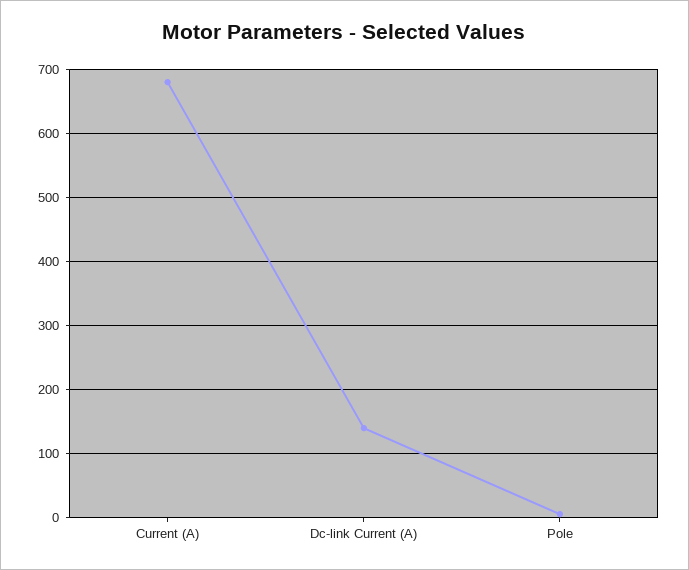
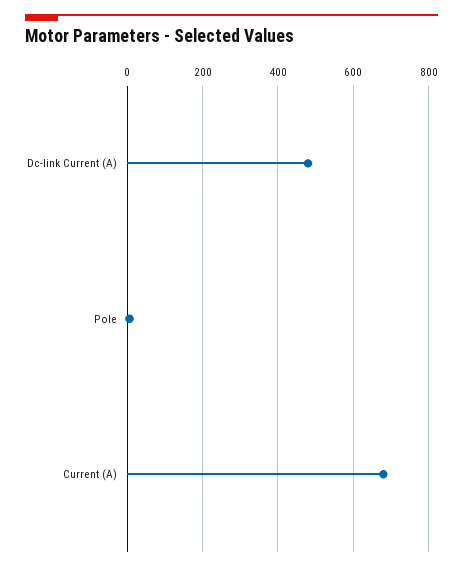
Dc-link Current (A): 140 -> 480

